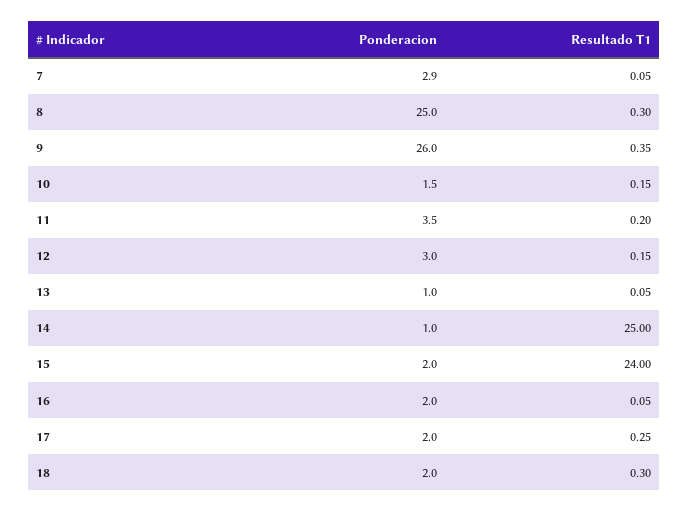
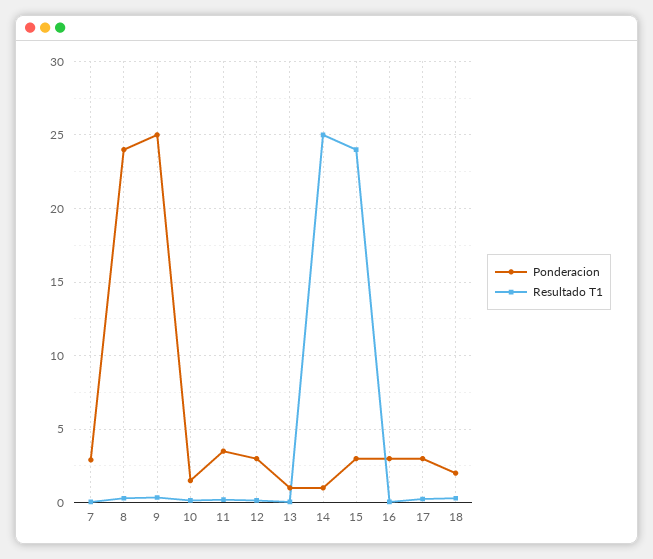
Ponderacion, 8: 25 -> 24
Ponderacion, 9: 26 -> 25
Ponderacion, 15: 2 -> 3
Ponderacion, 16: 2 -> 3
Ponderacion, 17: 2 -> 3

